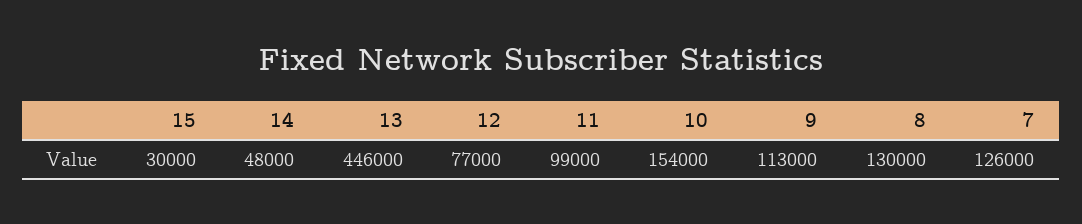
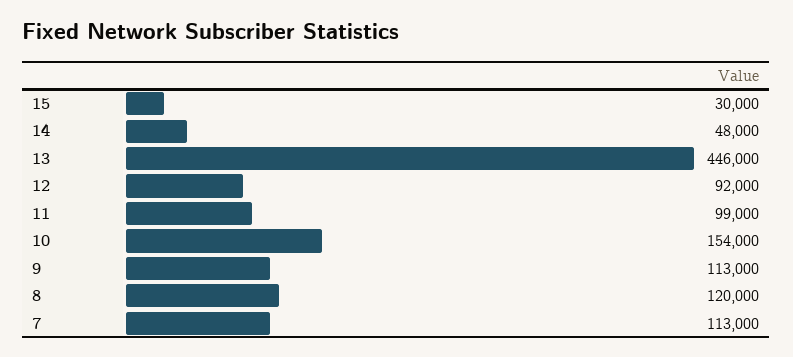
12: 77000 -> 92000
8: 130000 -> 120000
7: 126000 -> 113000

